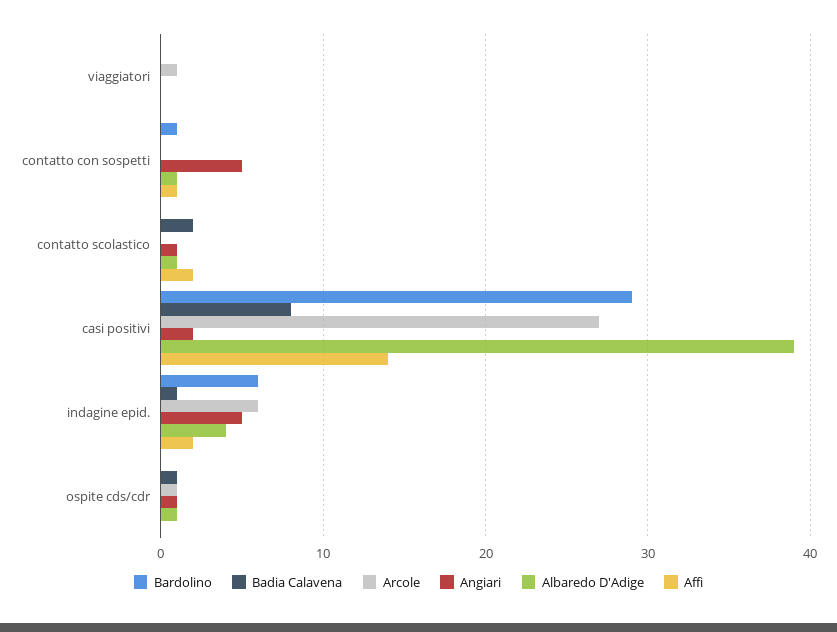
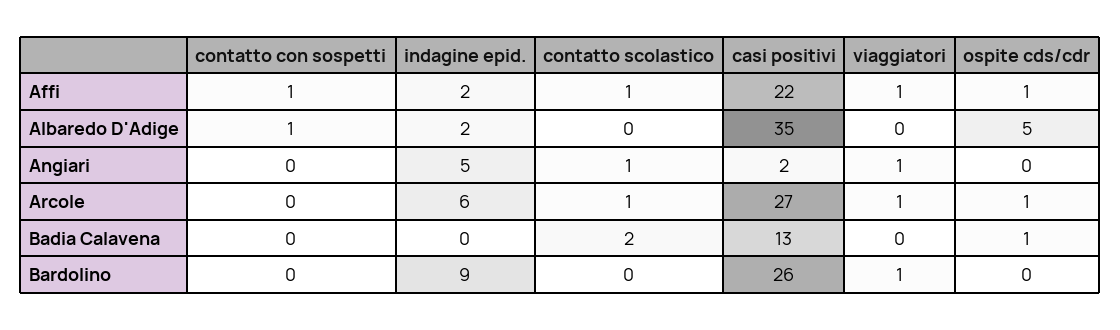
Bardolino, viaggiatori: 0 -> 1
Angiari, viaggiatori: 0 -> 1
Affi, viaggiatori: 0 -> 1
Bardolino, contatto con sospetti: 1 -> 0
Angiari, contatto con sospetti: 5 -> 0
Arcole, contatto scolastico: 0 -> 1
Albaredo D'Adige, contatto scolastico: 1 -> 0
Affi, contatto scolastico: 2 -> 1
Bardolino, casi positivi: 29 -> 26
Badia Calavena, casi positivi: 8 -> 13
Albaredo D'Adige, casi positivi: 39 -> 35
Affi, casi positivi: 14 -> 22
Bardolino, indagine epid.: 6 -> 9
Badia Calavena, indagine epid.: 1 -> 0
Albaredo D'Adige, indagine epid.: 4 -> 2
Angiari, ospite cds/cdr: 1 -> 0
Albaredo D'Adige, ospite cds/cdr: 1 -> 5
Affi, ospite cds/cdr: 0 -> 1

